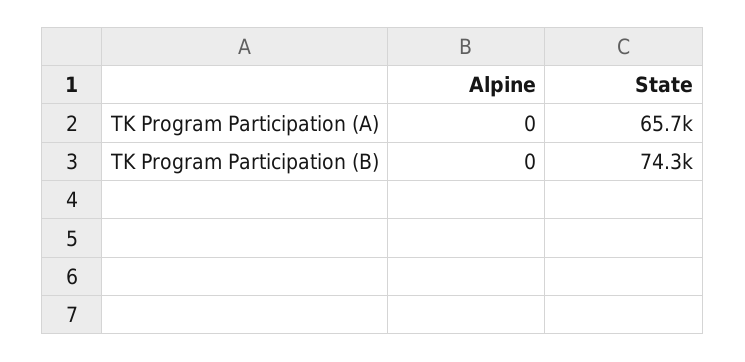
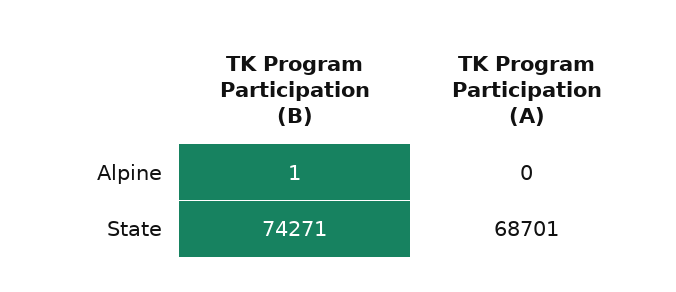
State, TK Program Participation (A): 65700 -> 68701
Alpine, TK Program Participation (B): 0 -> 1

